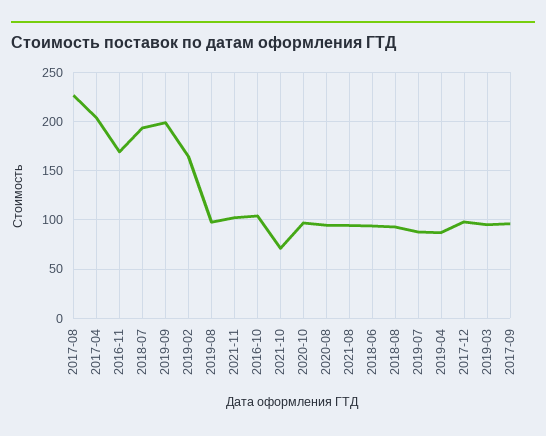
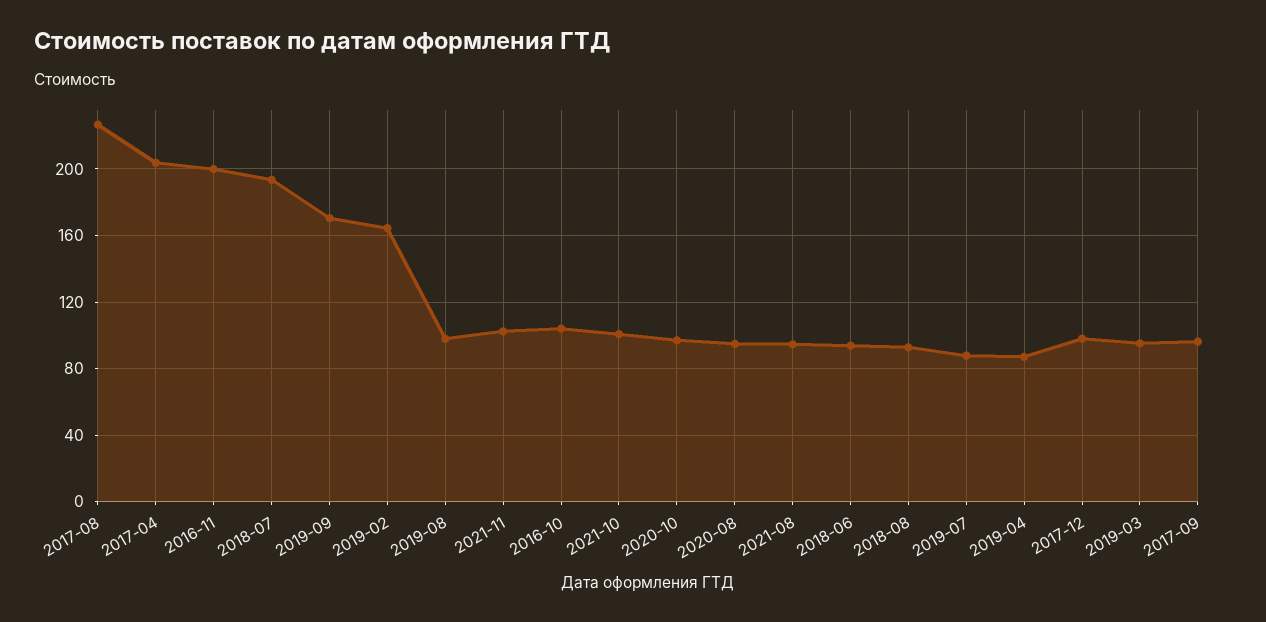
2016-11: 170 -> 200
2019-09: 200 -> 170
2021-10: 70 -> 100

